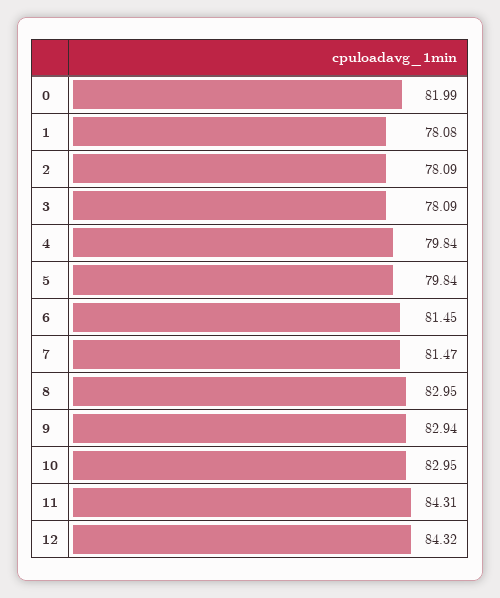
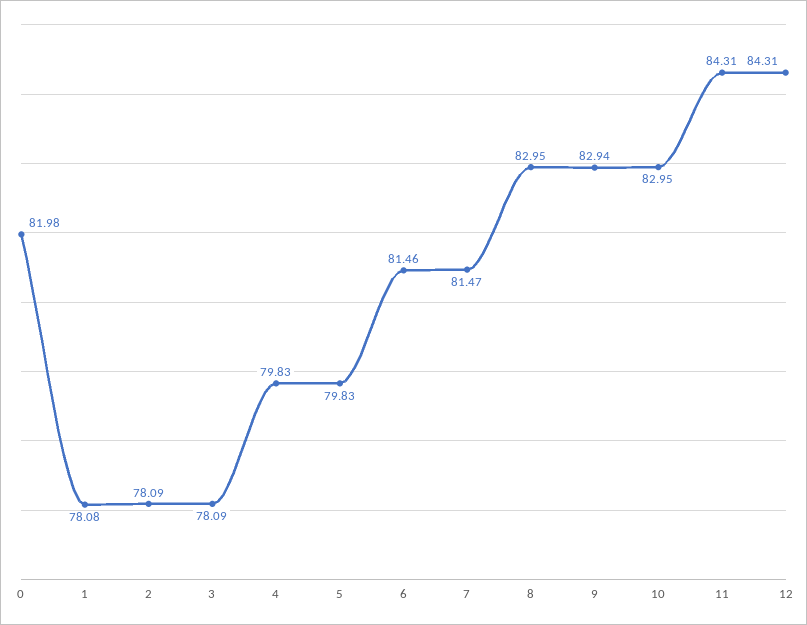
0: 81.99 -> 81.98
4: 79.84 -> 79.83
5: 79.84 -> 79.83
6: 81.45 -> 81.46
12: 84.32 -> 84.31

